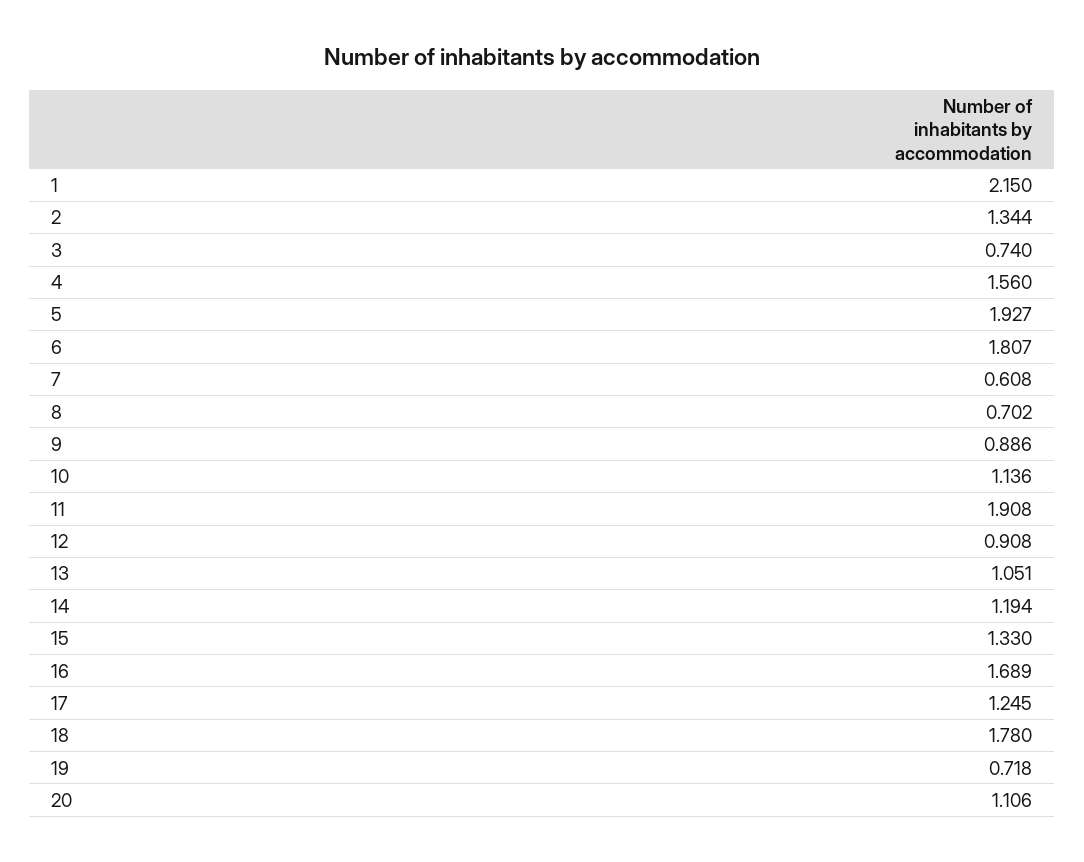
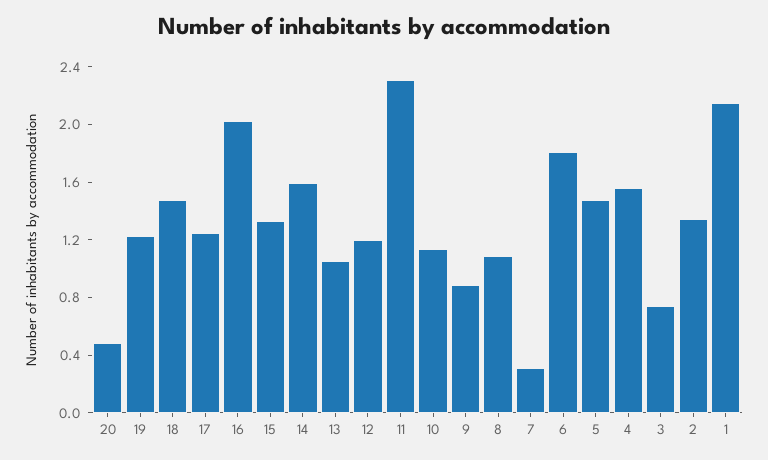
5: 1.927 -> 1.5
7: 0.608 -> 0.3
8: 0.702 -> 1.1
11: 1.908 -> 2.3
12: 0.908 -> 1.2
14: 1.194 -> 1.6
16: 1.689 -> 2
18: 1.78 -> 1.5
19: 0.718 -> 1.2
20: 1.106 -> 0.5

